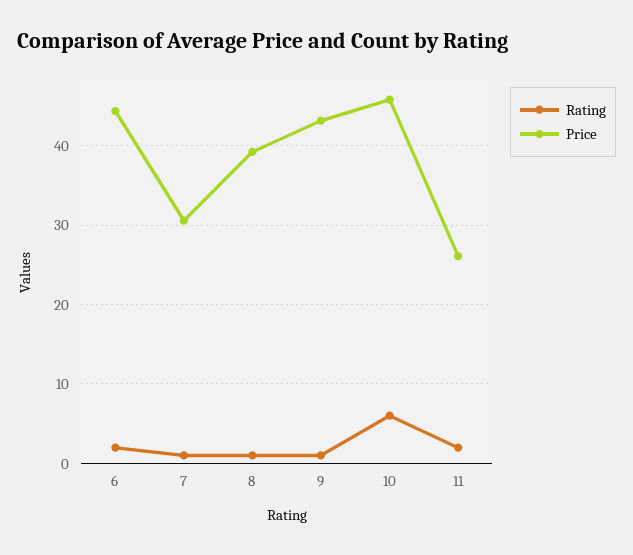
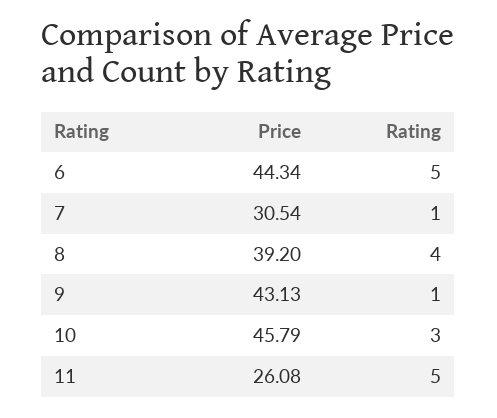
Rating, 6: 2 -> 5
Rating, 8: 1 -> 4
Rating, 10: 6 -> 3
Rating, 11: 2 -> 5

